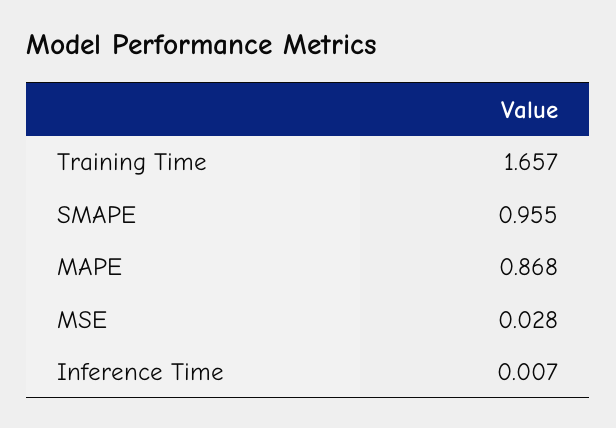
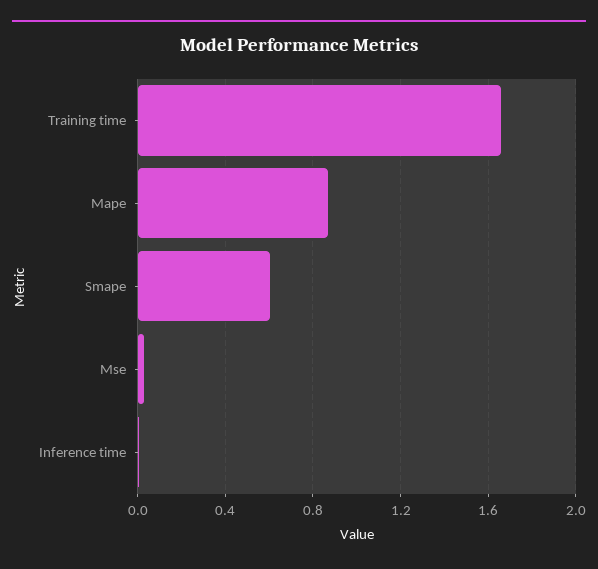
SMAPE: 0.955 -> 0.6

